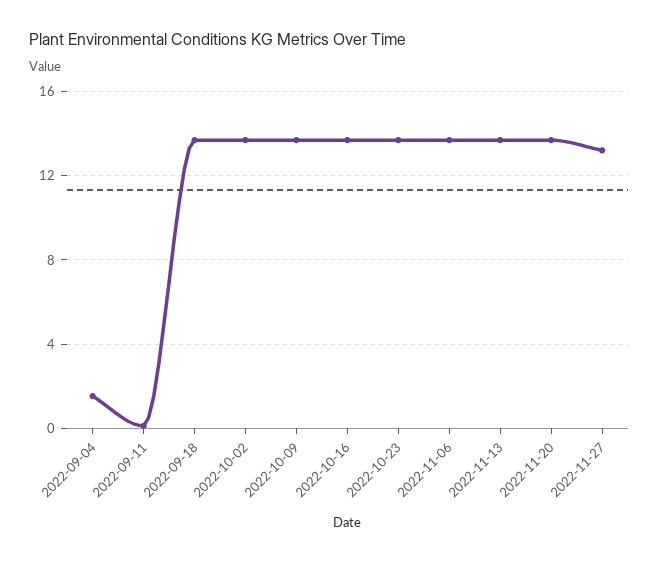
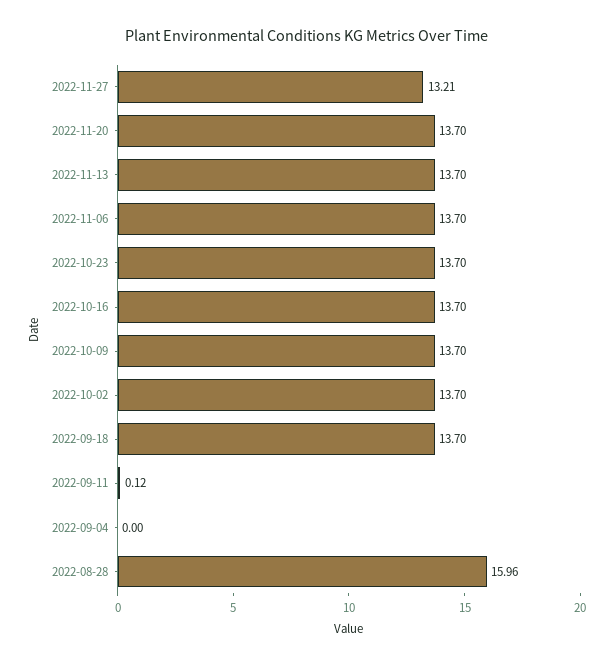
2022-09-04: 1.5 -> 0
2022-08-28: none -> 15.96

